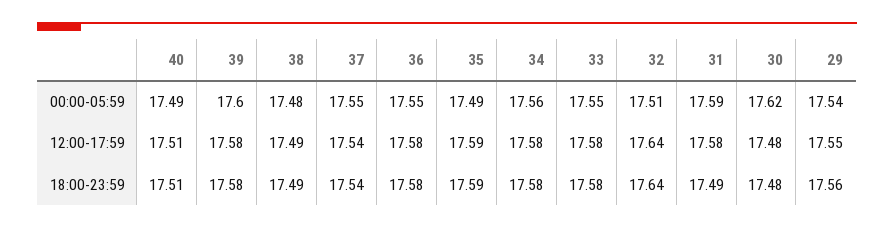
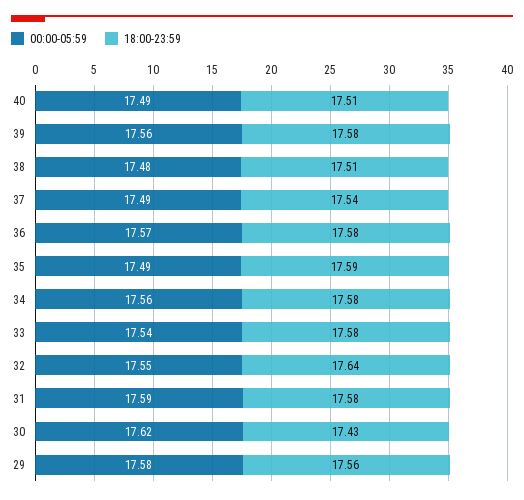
00:00-05:59, 39: 17.6 -> 17.56
00:00-05:59, 37: 17.55 -> 17.49
00:00-05:59, 36: 17.55 -> 17.57
00:00-05:59, 33: 17.55 -> 17.54
00:00-05:59, 32: 17.51 -> 17.55
00:00-05:59, 29: 17.54 -> 17.58
12:00-17:59, 40: 17.51 -> none
12:00-17:59, 39: 17.58 -> none
12:00-17:59, 38: 17.49 -> none
12:00-17:59, 37: 17.54 -> none
12:00-17:59, 36: 17.58 -> none
12:00-17:59, 35: 17.59 -> none
12:00-17:59, 34: 17.58 -> none
12:00-17:59, 33: 17.58 -> none
12:00-17:59, 32: 17.64 -> none
12:00-17:59, 31: 17.58 -> none
12:00-17:59, 30: 17.48 -> none
12:00-17:59, 29: 17.55 -> none
18:00-23:59, 38: 17.49 -> 17.51
18:00-23:59, 31: 17.49 -> 17.58
18:00-23:59, 30: 17.48 -> 17.43

